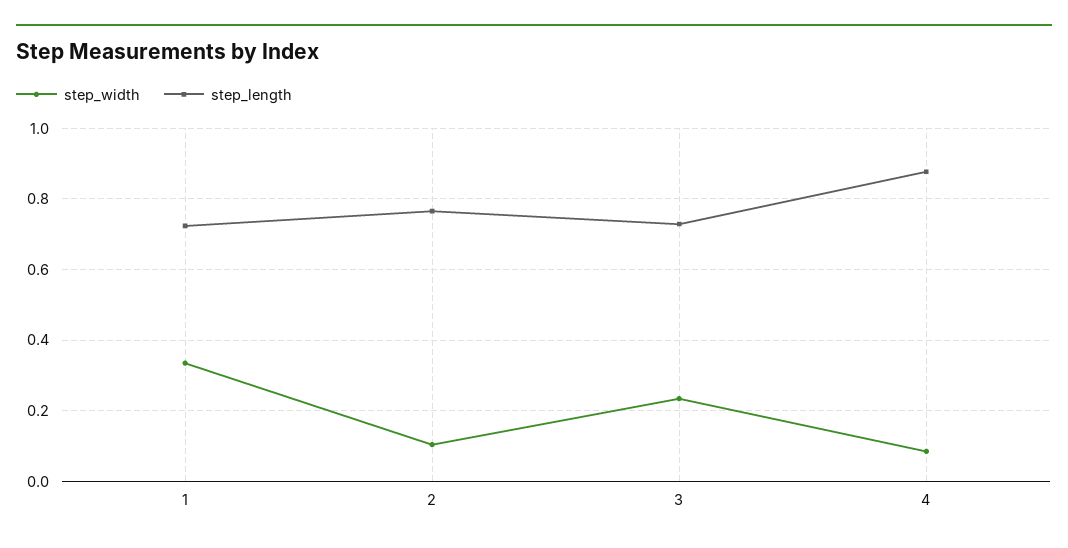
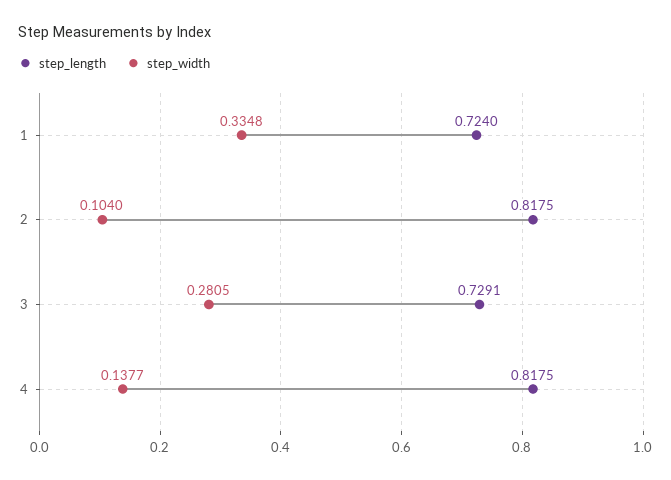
step_length, 2: 0.76 -> 0.8175
step_width, 3: 0.24 -> 0.2805
step_width, 4: 0.08 -> 0.1377
step_length, 4: 0.88 -> 0.8175

